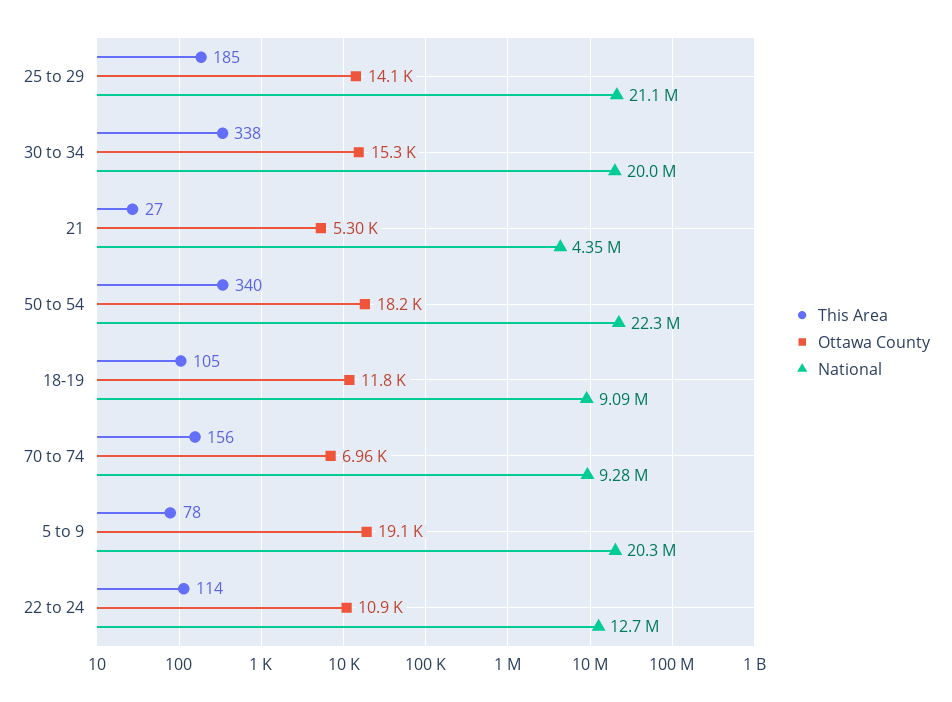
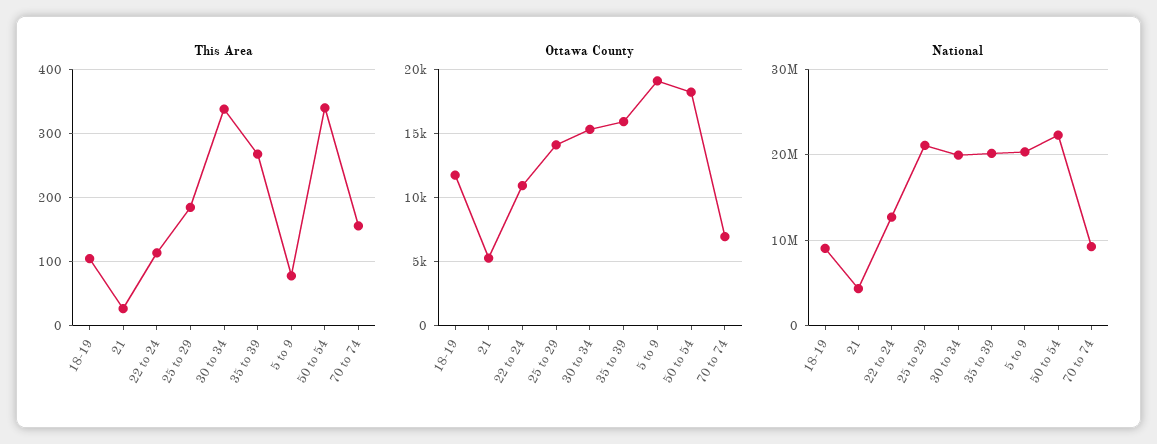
This Area, 35 to 39: none -> 270
Ottawa County, 35 to 39: none -> 16000
National, 35 to 39: none -> 20000000

